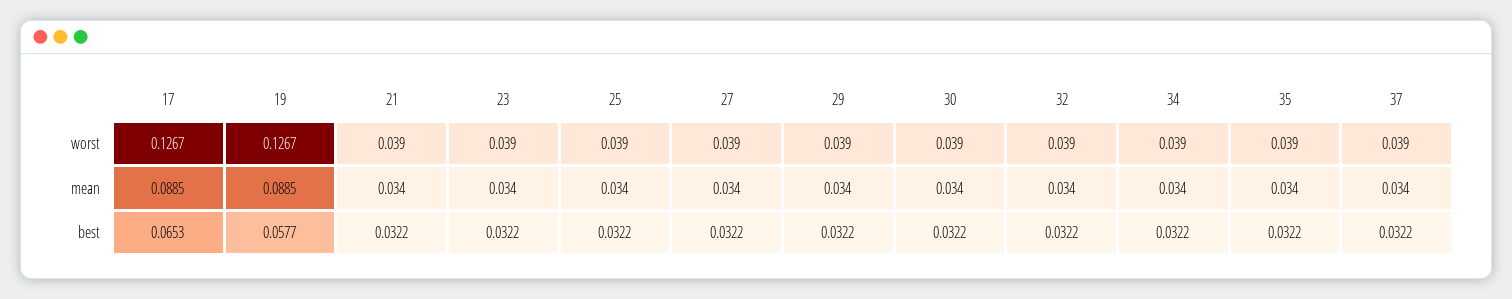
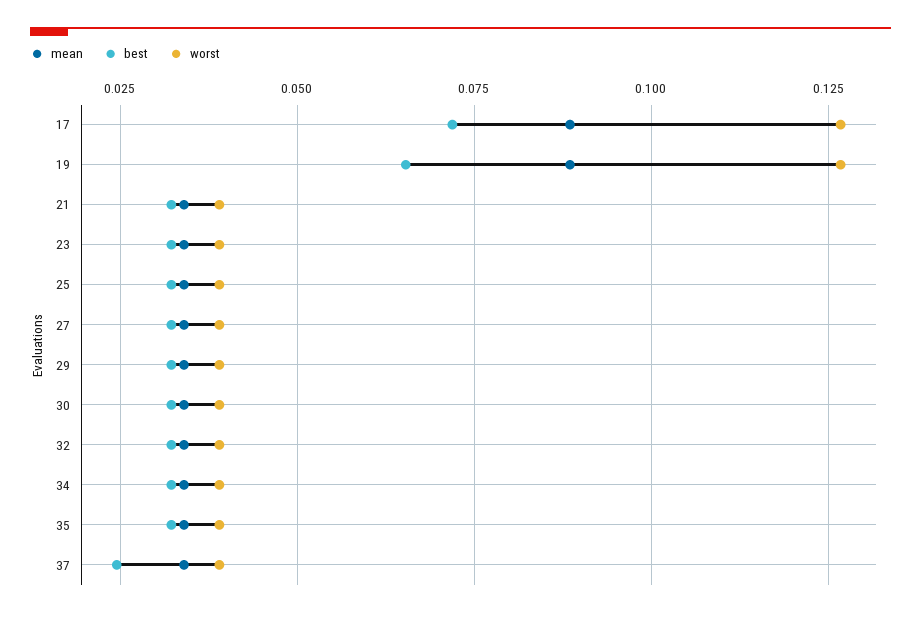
best, 17: 0.0653 -> 0.0725
best, 19: 0.0577 -> 0.065
best, 37: 0.0322 -> 0.025

